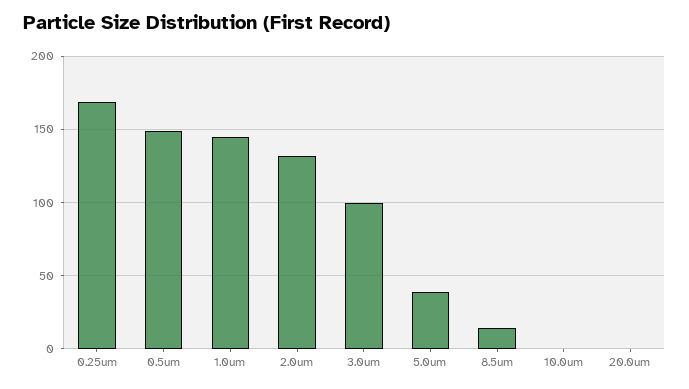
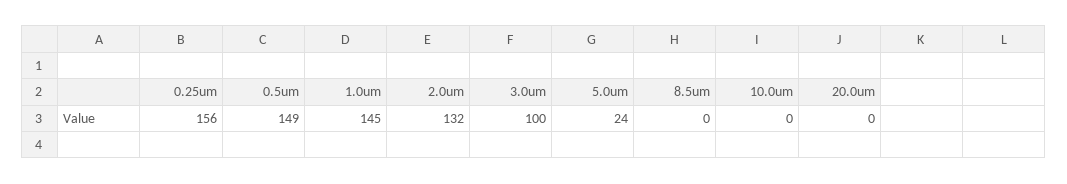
0.25um: 170 -> 156
5.0um: 40 -> 24
8.5um: 15 -> 0

